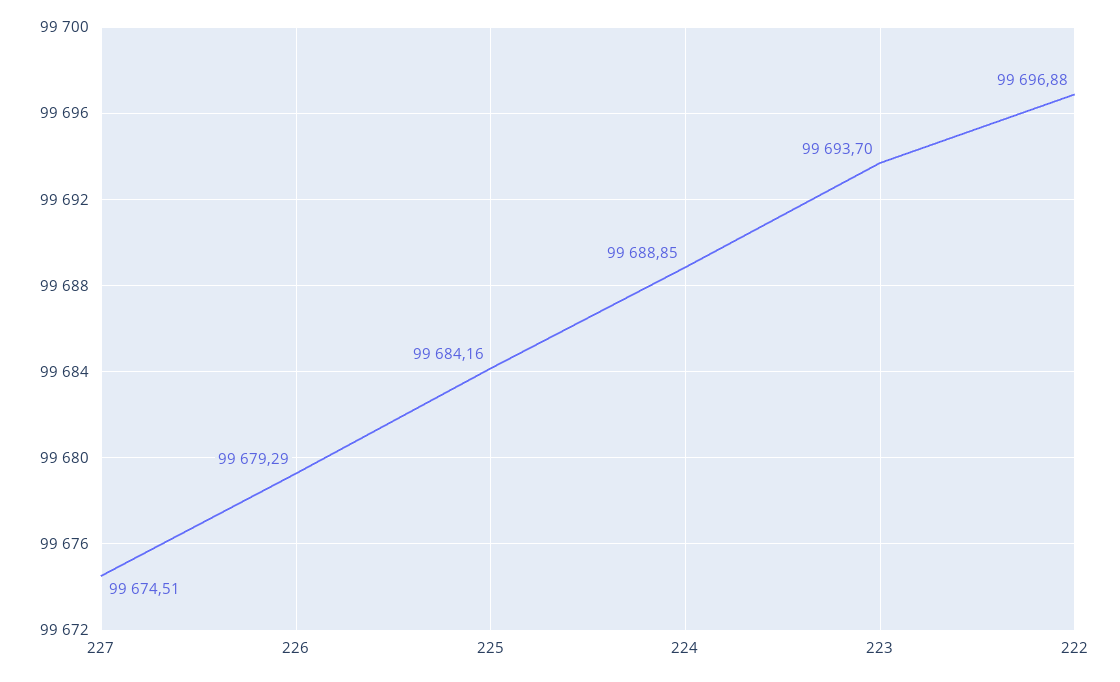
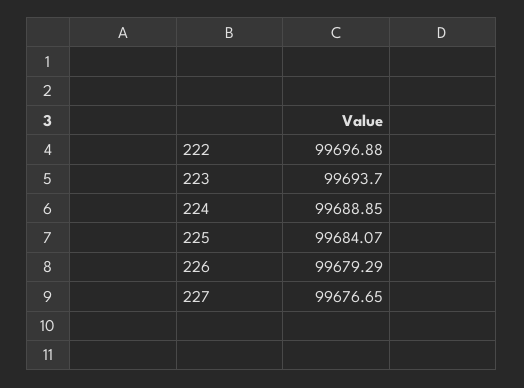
227: 99674.51 -> 99676.65
225: 99684.16 -> 99684.07

